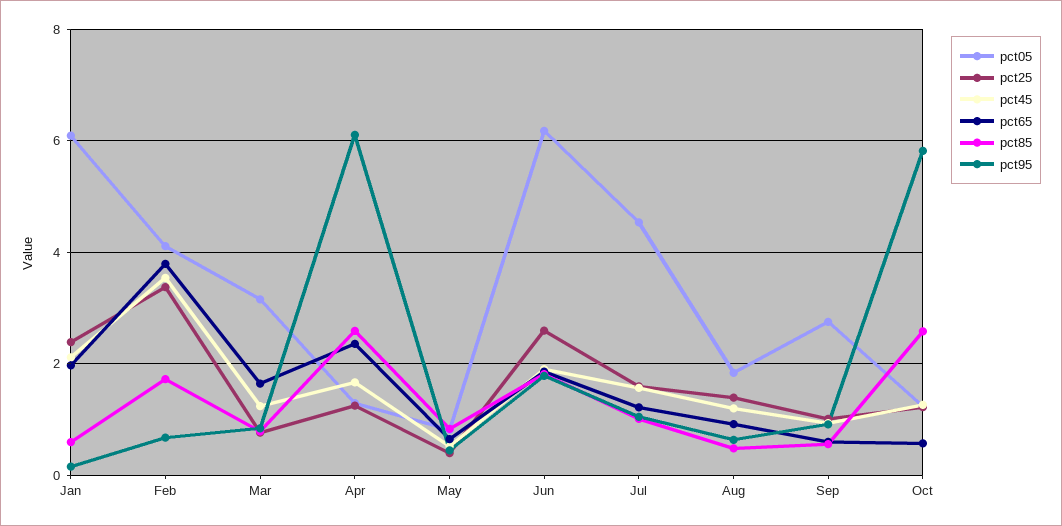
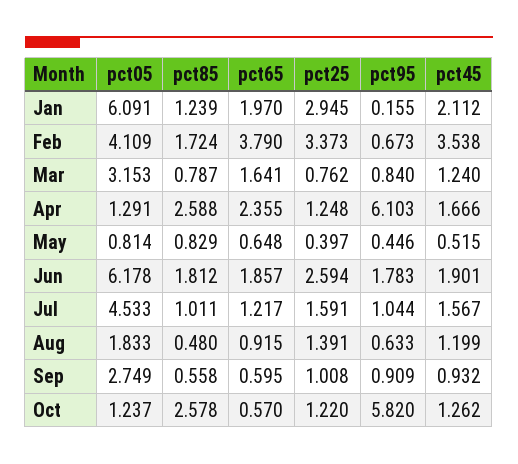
pct25, Jan: 2.4 -> 2.945
pct85, Jan: 0.6 -> 1.239

